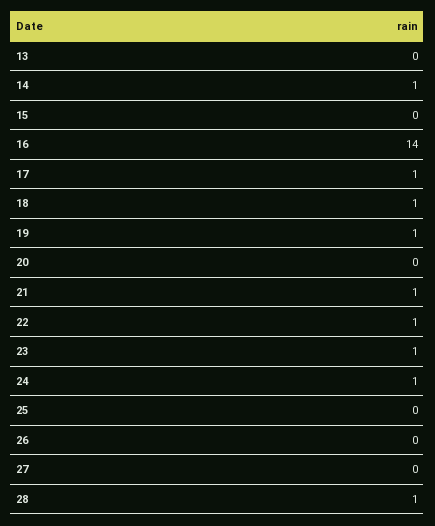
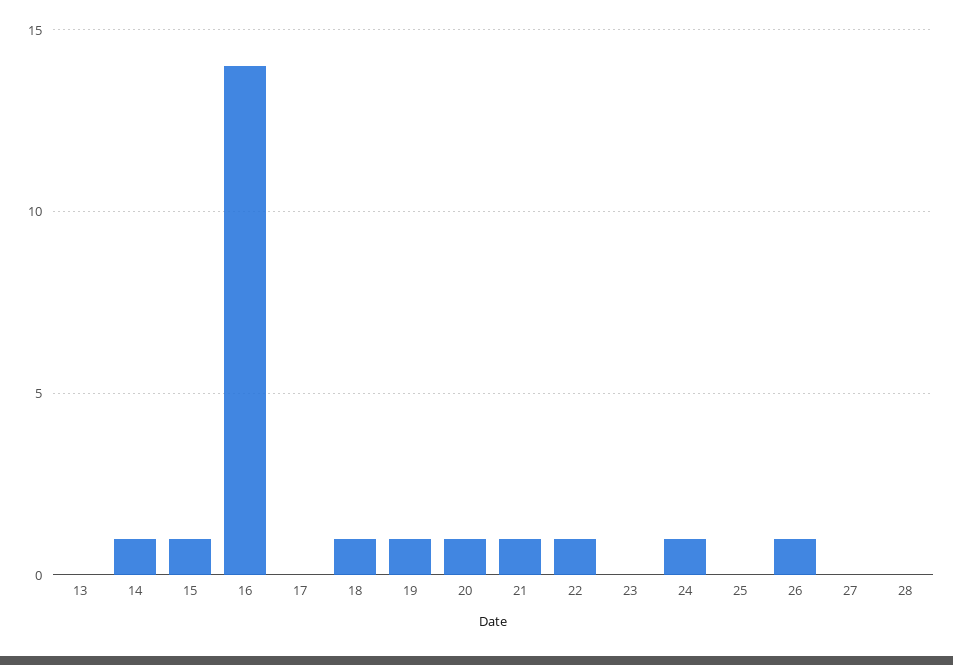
15: 0 -> 1
17: 1 -> 0
20: 0 -> 1
23: 1 -> 0
26: 0 -> 1
28: 1 -> 0

